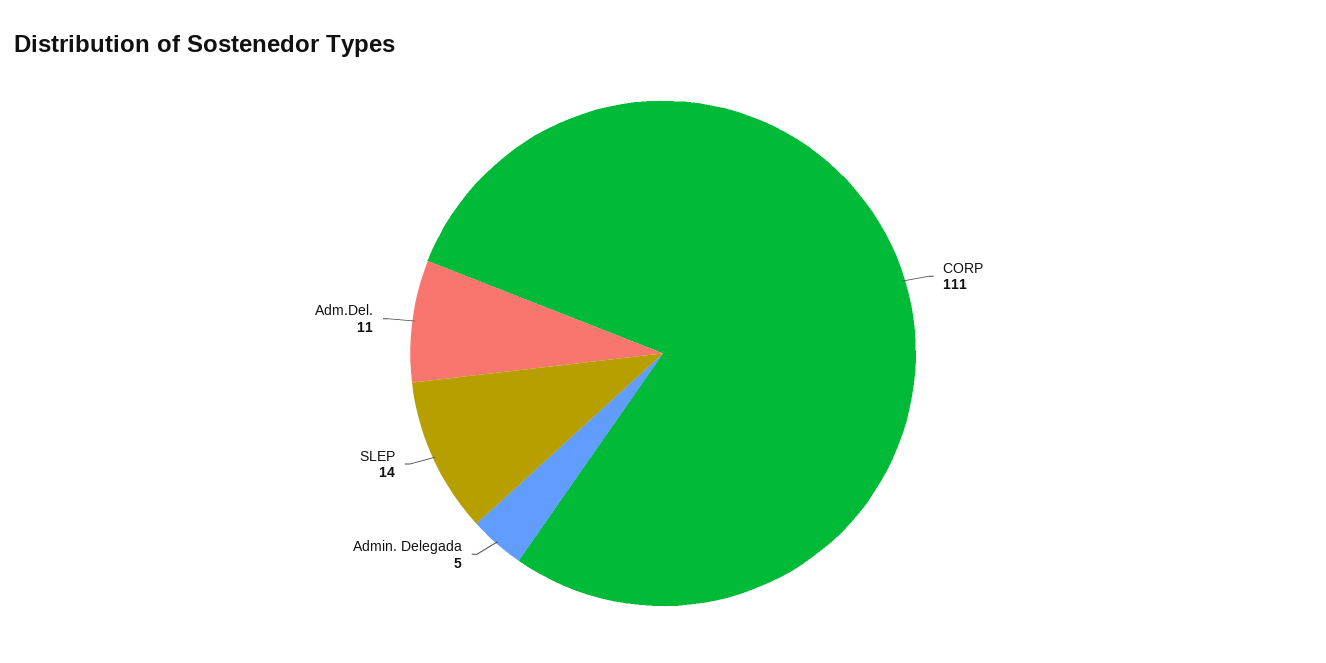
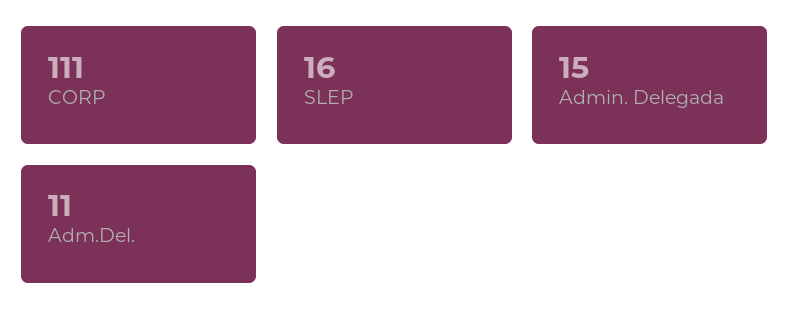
Admin. Delegada: 5 -> 15
SLEP: 14 -> 16

